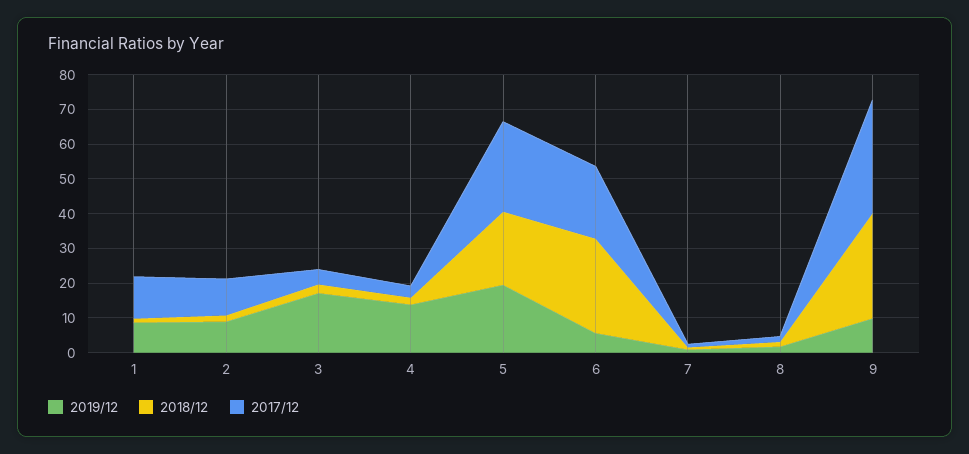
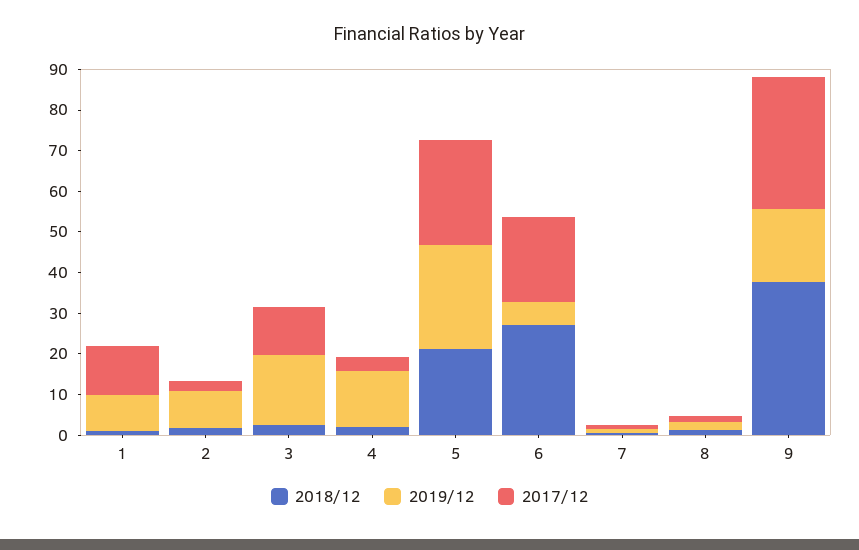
2017/12, 2: 10 -> 2
2017/12, 3: 5 -> 12
2019/12, 5: 20 -> 26
2019/12, 9: 10 -> 18
2018/12, 9: 30 -> 38

